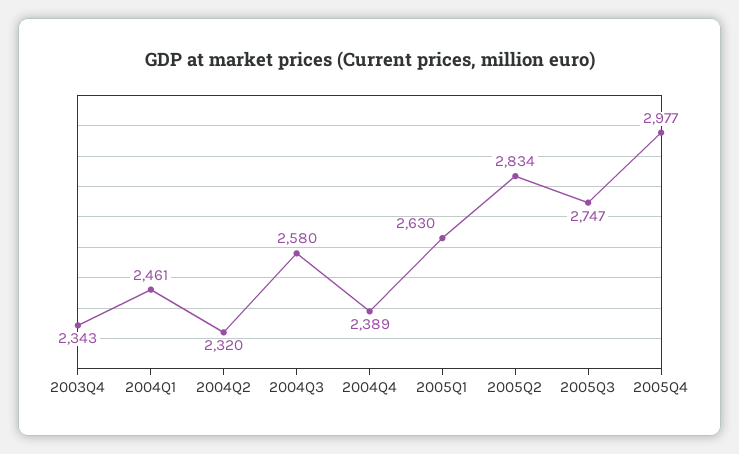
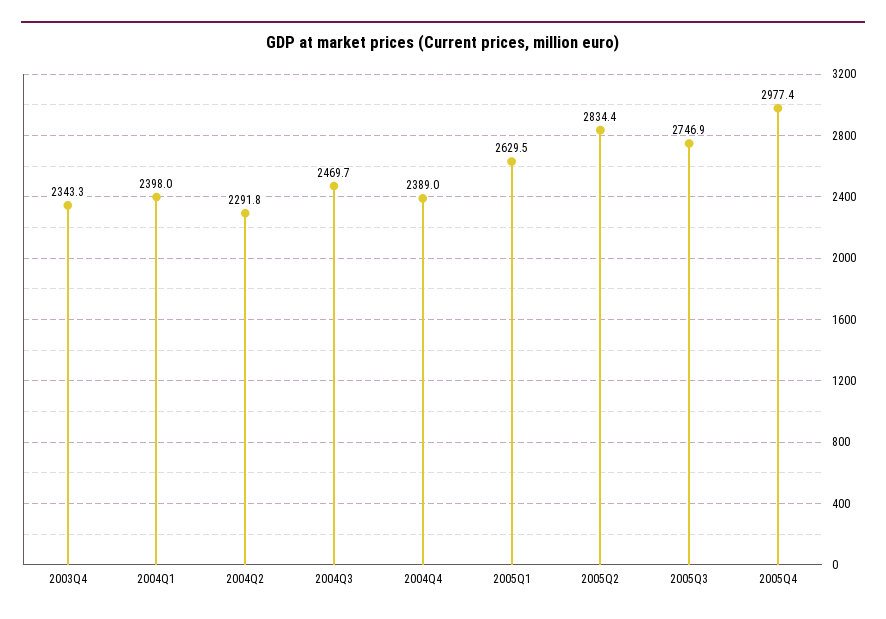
2004Q1: 2461 -> 2398
2004Q2: 2320 -> 2291.8
2004Q3: 2580 -> 2469.7

